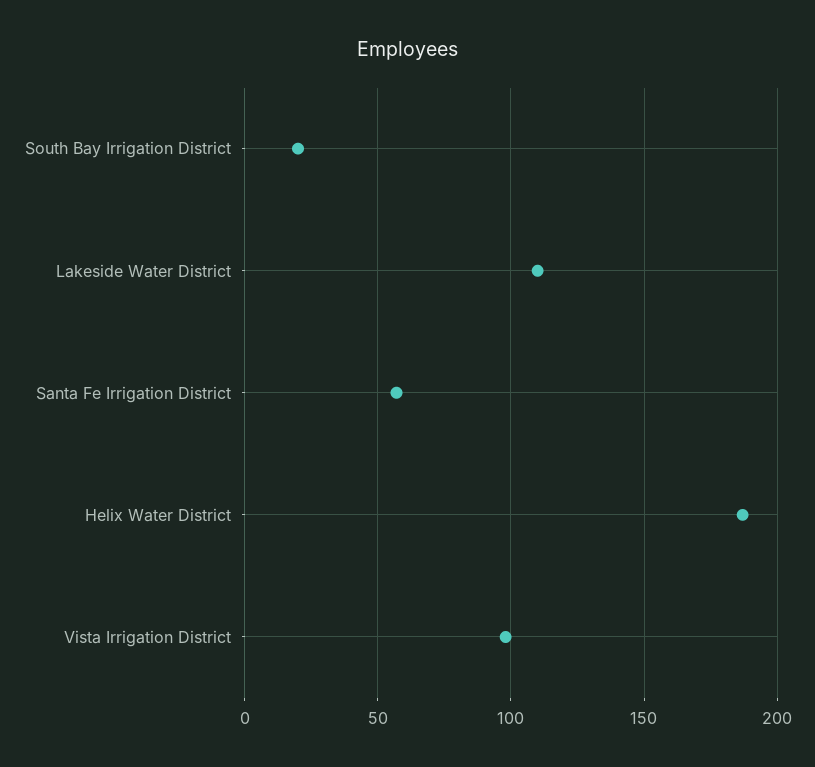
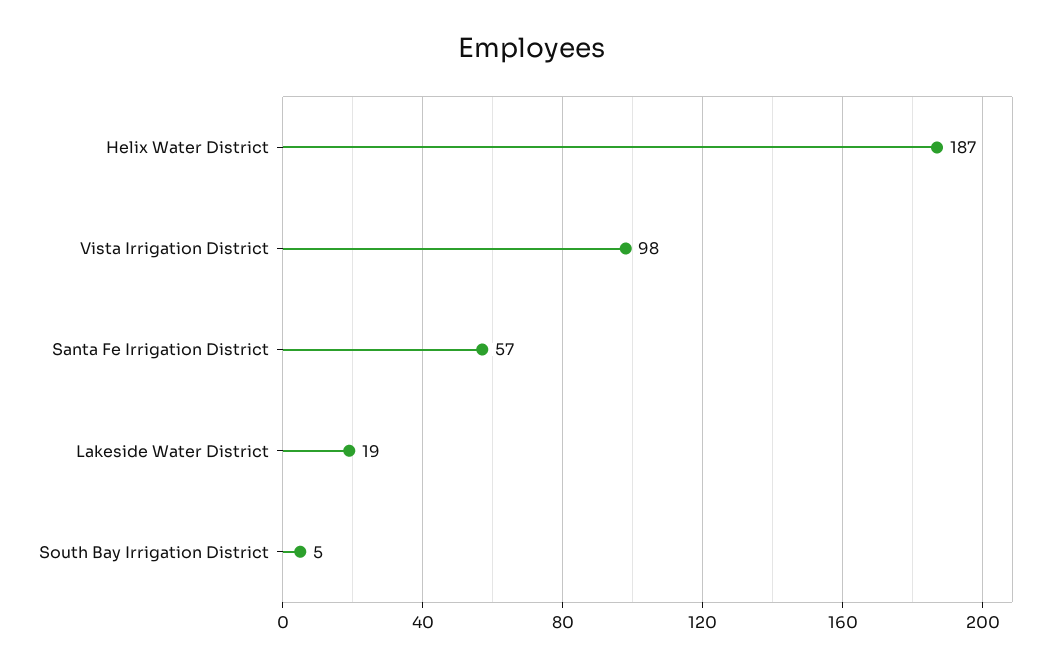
South Bay Irrigation District: 20 -> 5
Lakeside Water District: 110 -> 19

